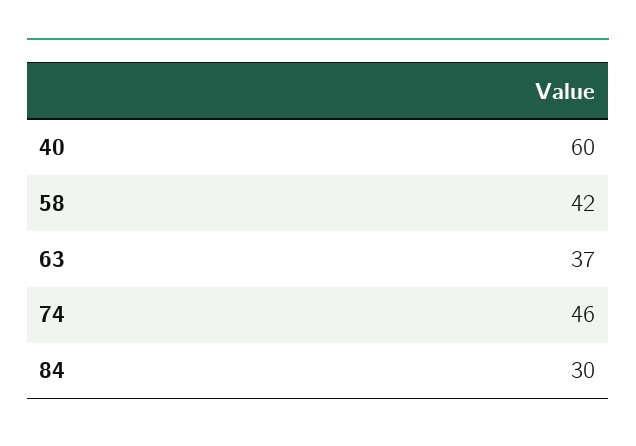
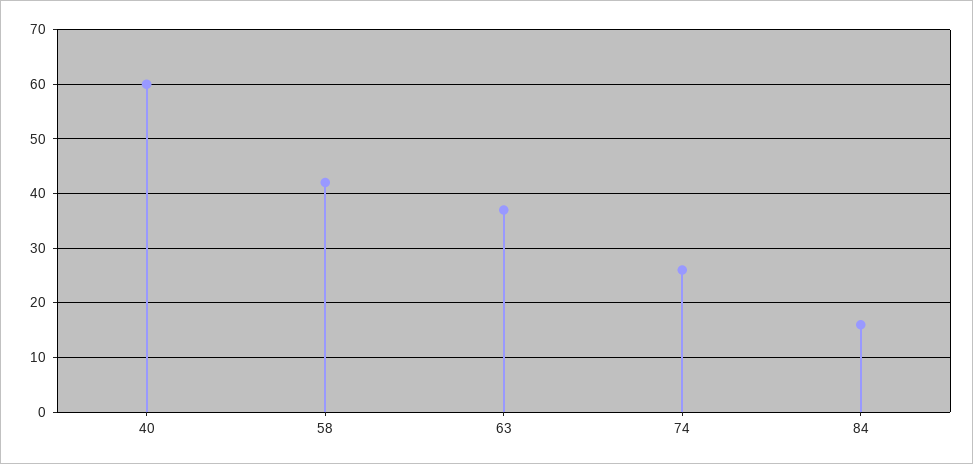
74: 46 -> 25
84: 30 -> 15

